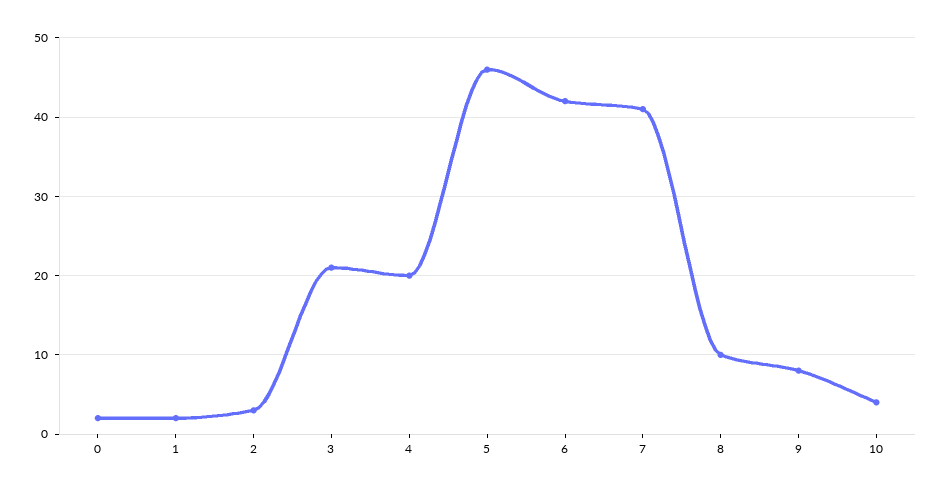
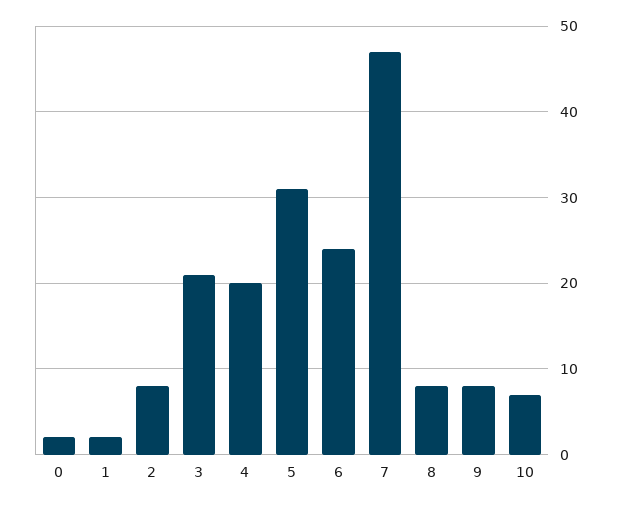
2: 3 -> 8
5: 46 -> 31
6: 42 -> 24
7: 41 -> 47
8: 10 -> 8
10: 4 -> 7

